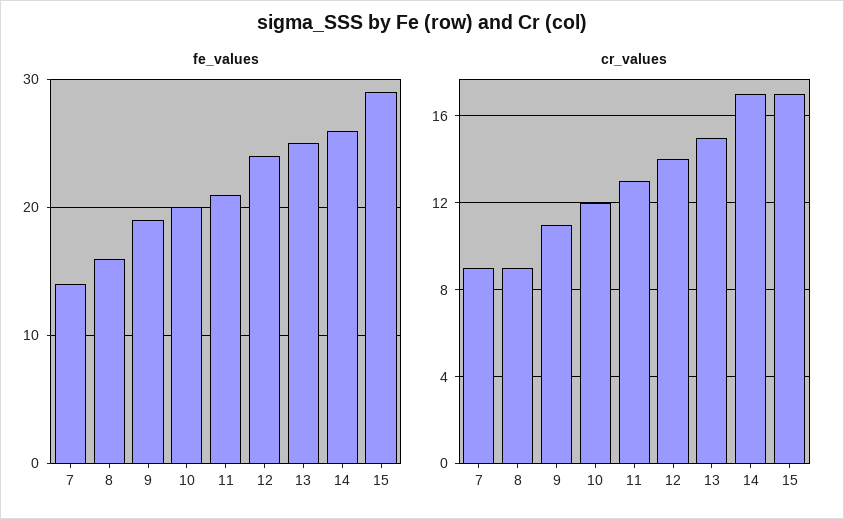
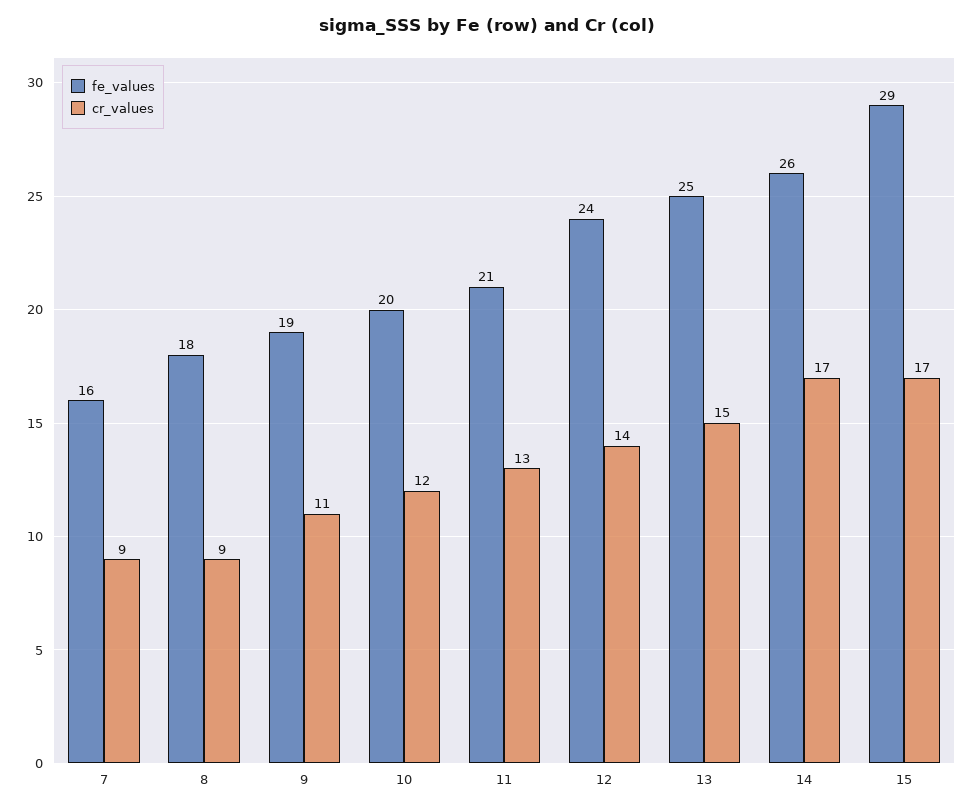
fe_values, 7: 14 -> 16
fe_values, 8: 16 -> 18

